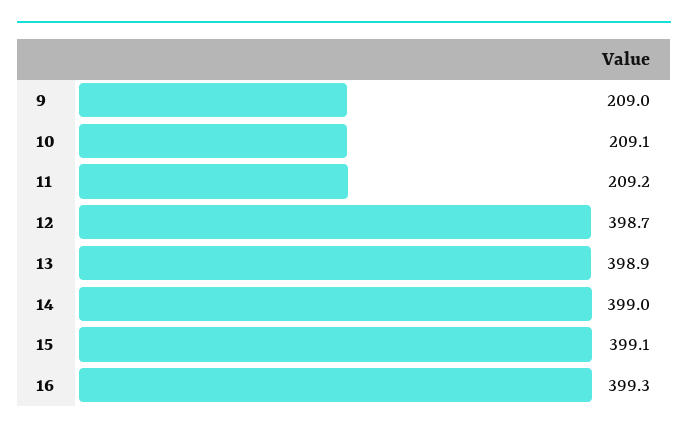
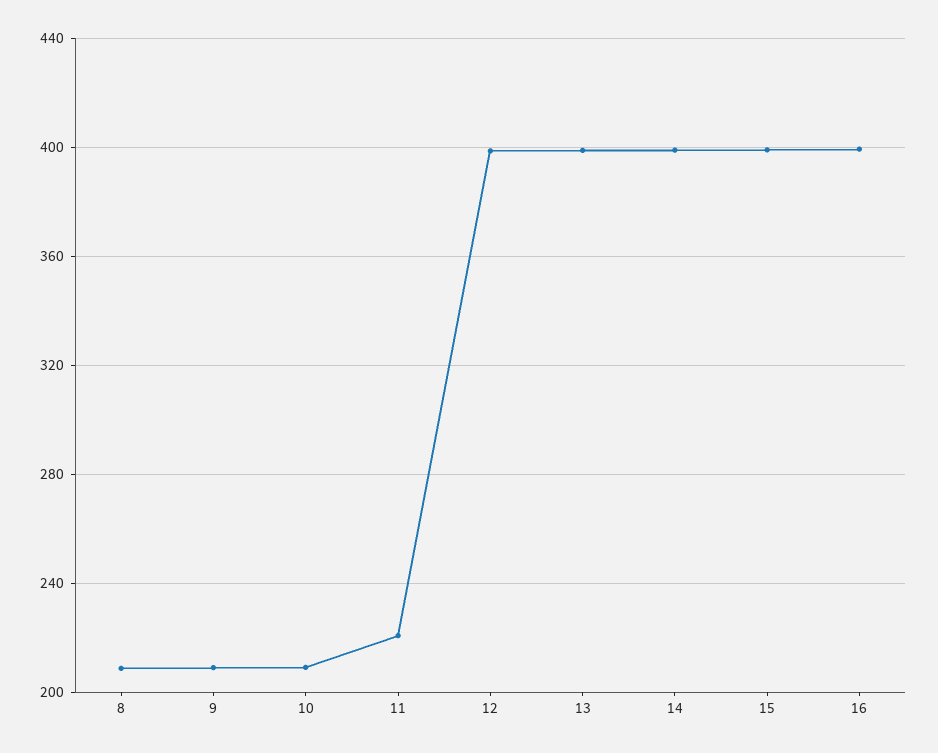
11: 209.2 -> 220
8: none -> 210

